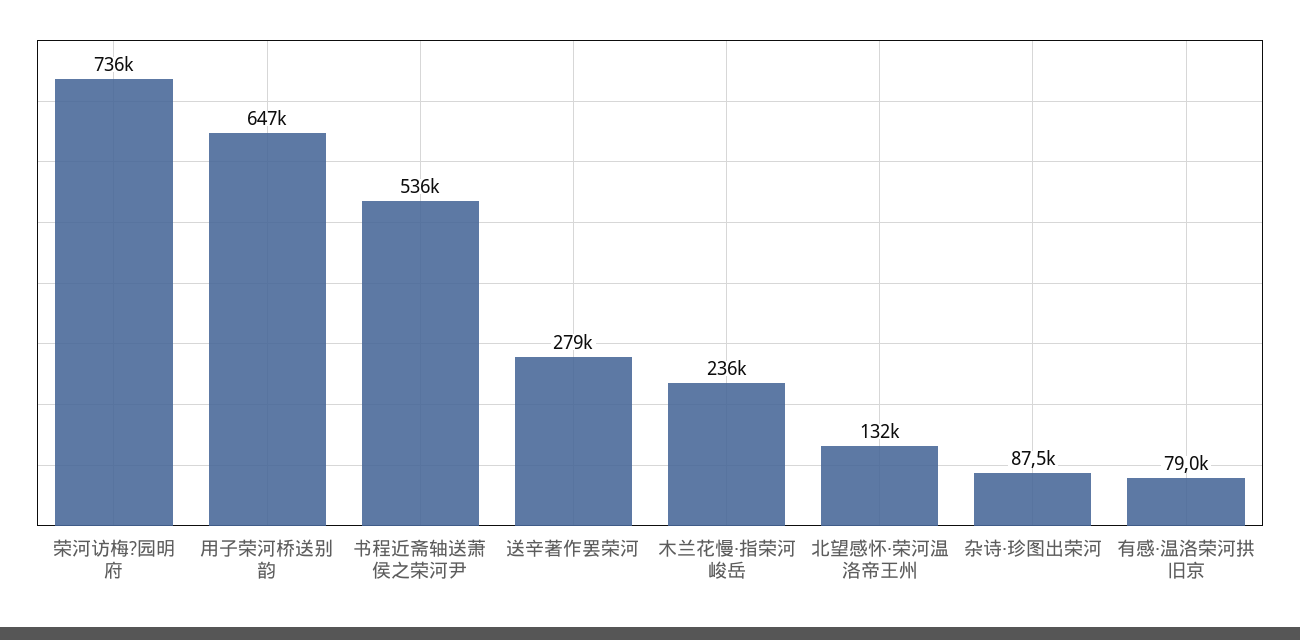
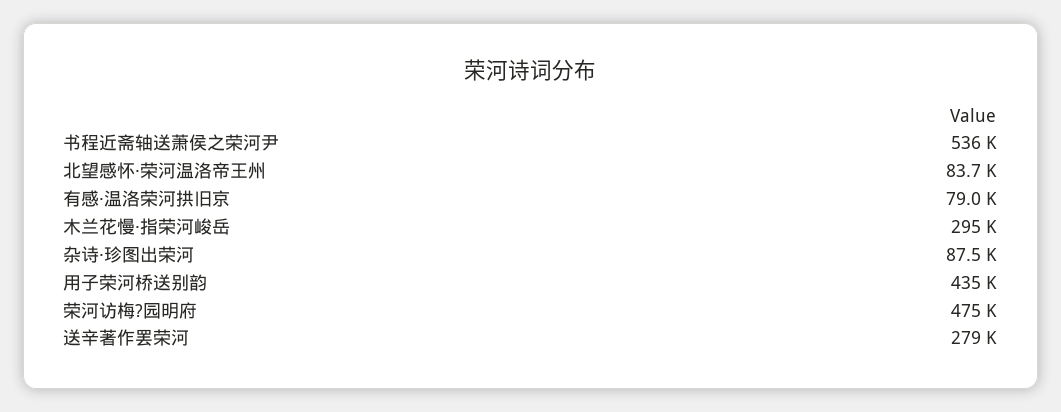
荣河访梅?园明府: 736000 -> 475000
用子荣河桥送别韵: 647000 -> 435000
木兰花慢·指荣河峻岳: 236000 -> 295000
北望感怀·荣河温洛帝王州: 132000 -> 83700

